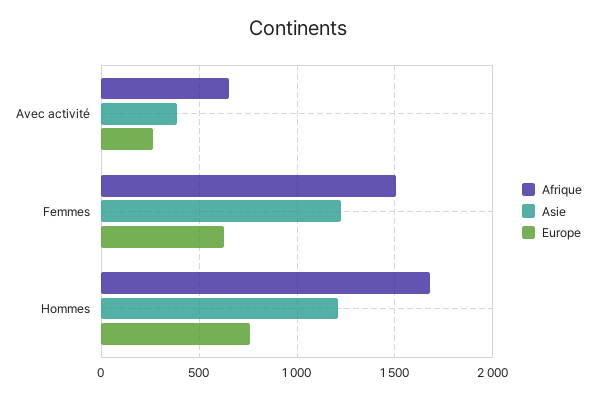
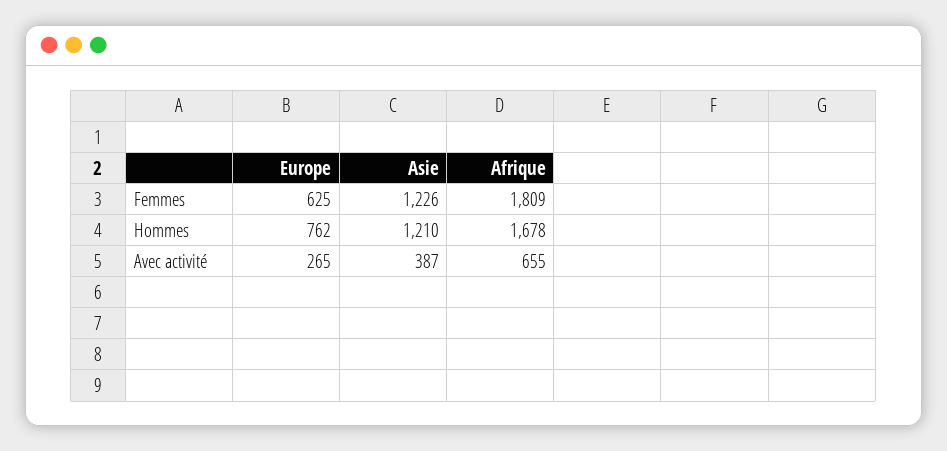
Afrique, Femmes: 1500 -> 1809

